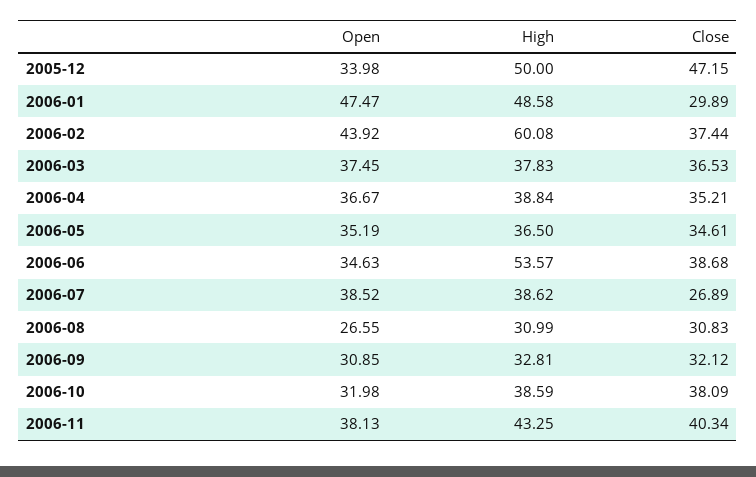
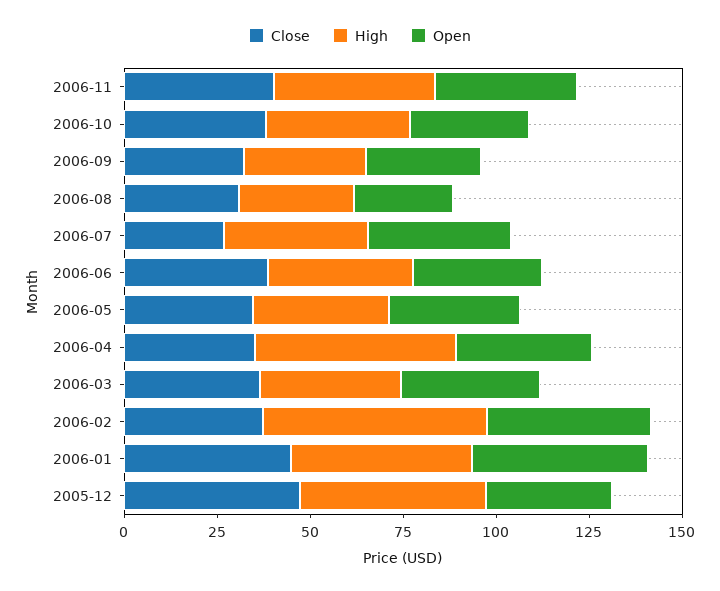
Close, 2006-01: 29.89 -> 45
High, 2006-04: 38.84 -> 55
High, 2006-06: 53.57 -> 40

